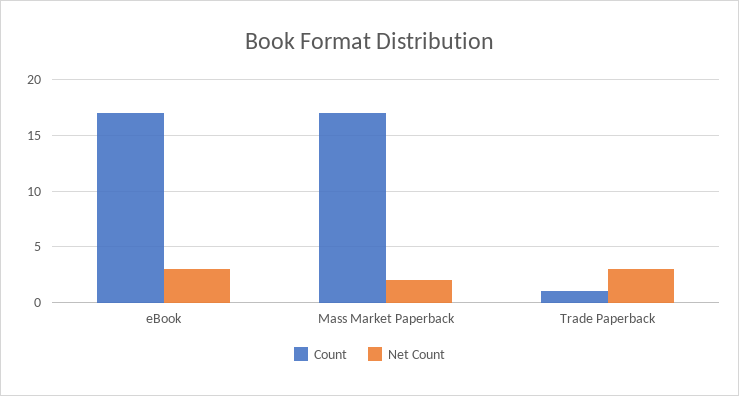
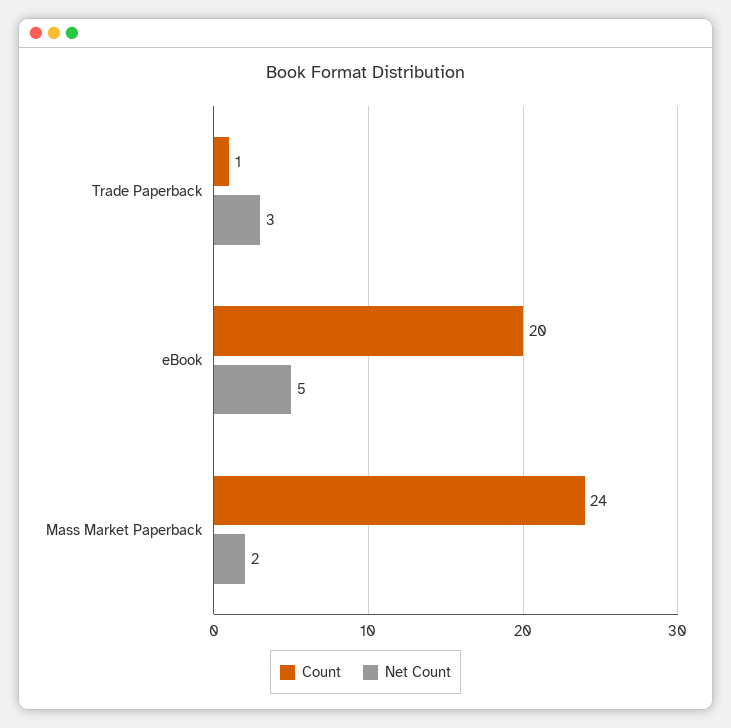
Count, eBook: 17 -> 20
Net Count, eBook: 3 -> 5
Count, Mass Market Paperback: 17 -> 24

